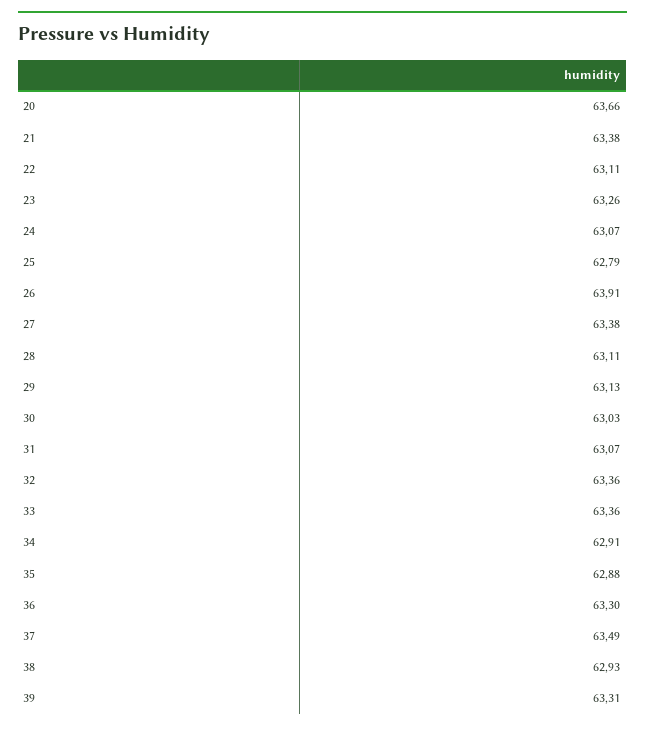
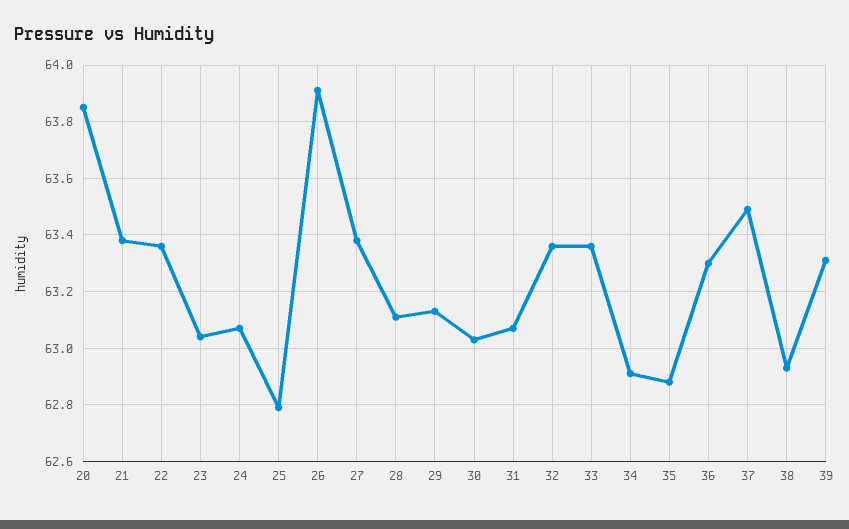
20: 63.66 -> 63.85
22: 63.11 -> 63.35
23: 63.26 -> 63.05

